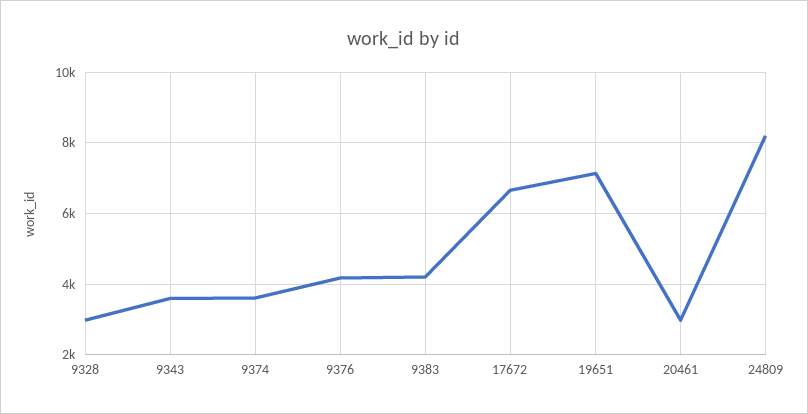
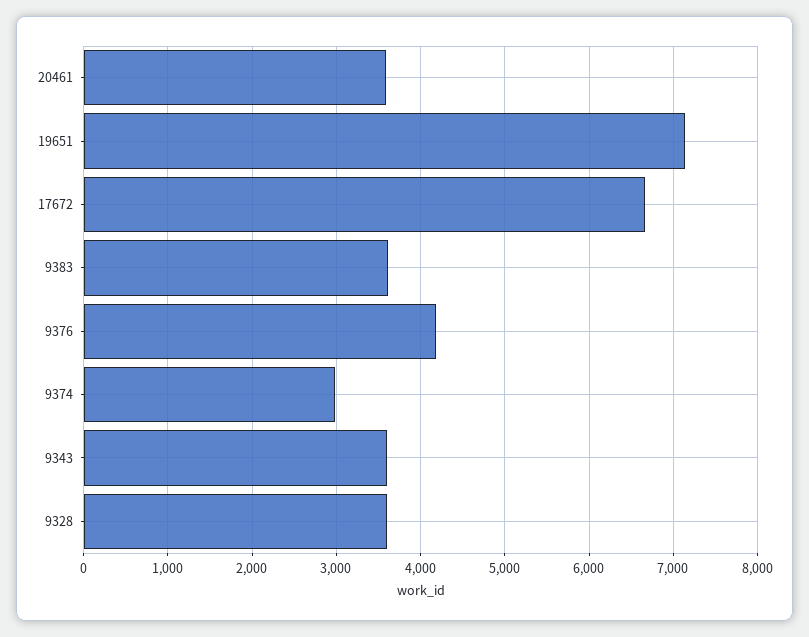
9328: 3000 -> 3600
9374: 3600 -> 3000
9383: 4200 -> 3600
20461: 3000 -> 3600
24809: 8200 -> none

